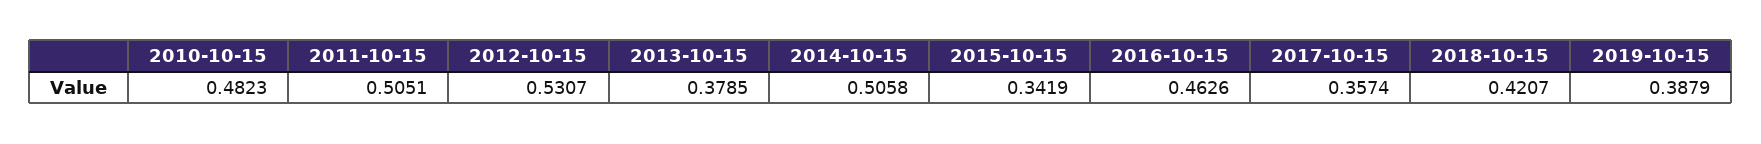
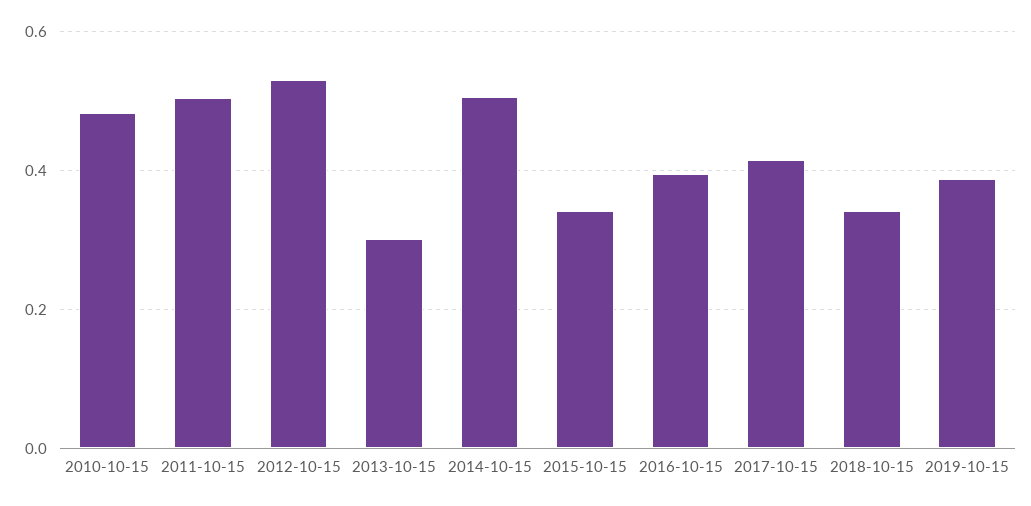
2013-10-15: 0.3785 -> 0.3
2016-10-15: 0.4626 -> 0.4
2017-10-15: 0.3574 -> 0.42
2018-10-15: 0.4207 -> 0.34

